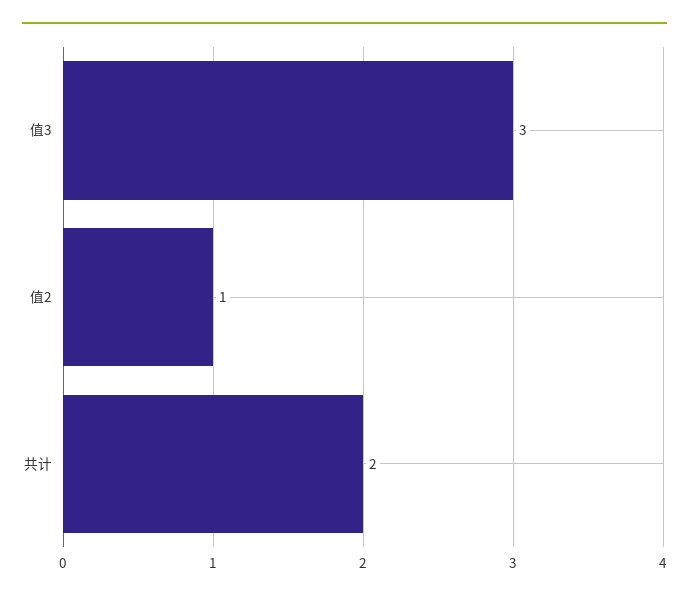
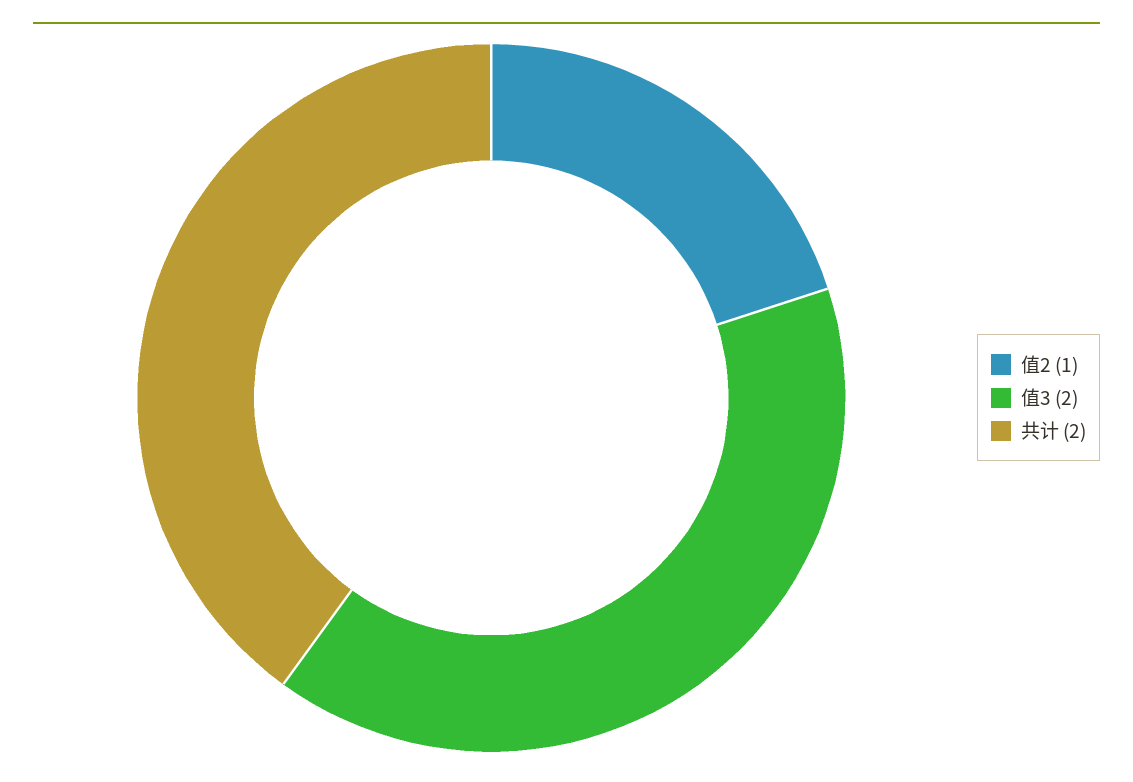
值3: 3 -> 2

